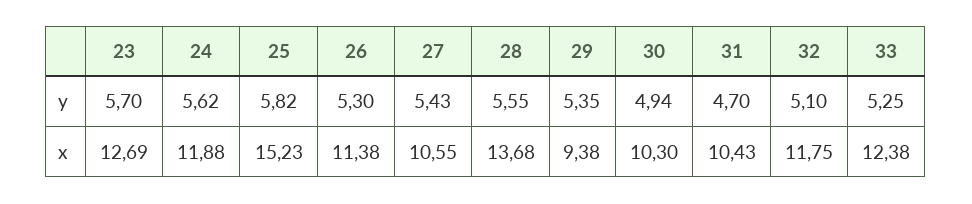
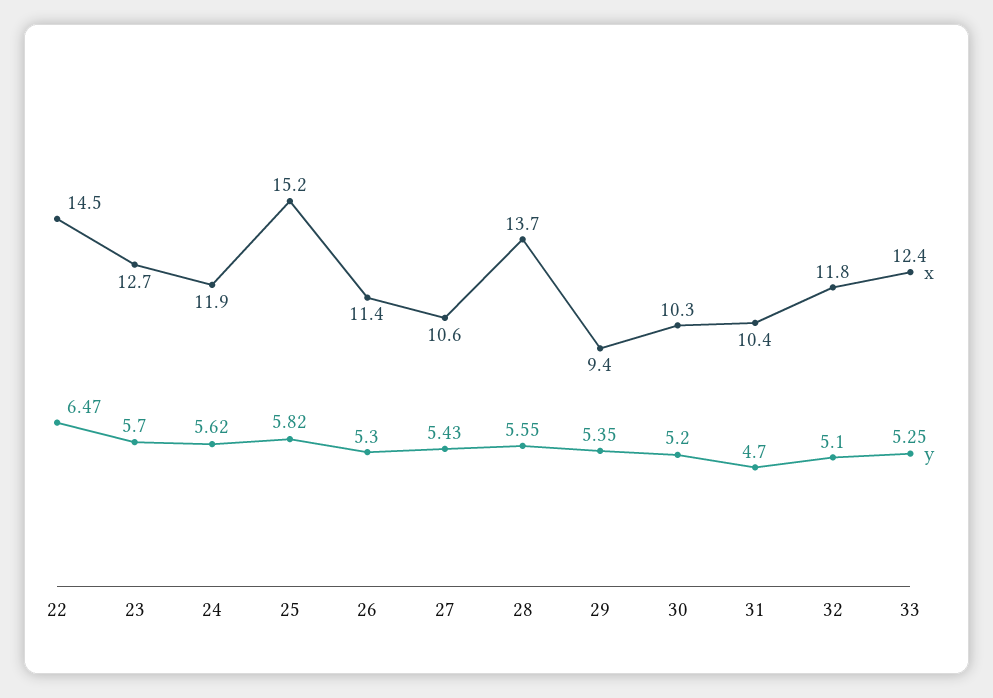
y, 30: 4.94 -> 5.2
x, 22: none -> 14.5
y, 22: none -> 6.47

